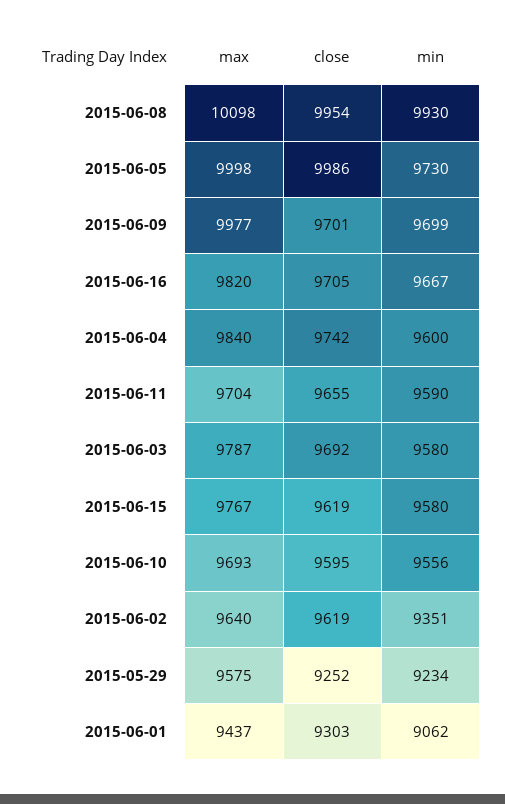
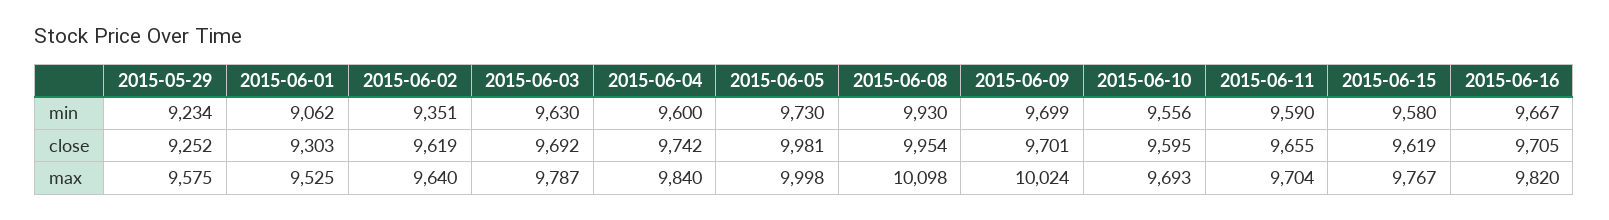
close, 2015-06-05: 9986 -> 9981
max, 2015-06-09: 9977 -> 10024
min, 2015-06-03: 9580 -> 9630
max, 2015-06-01: 9437 -> 9525

